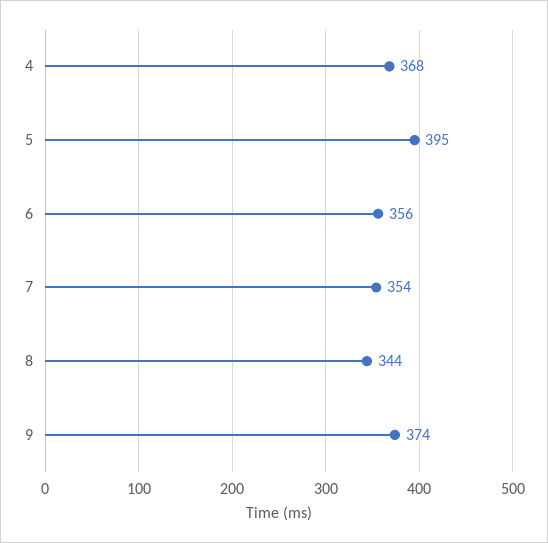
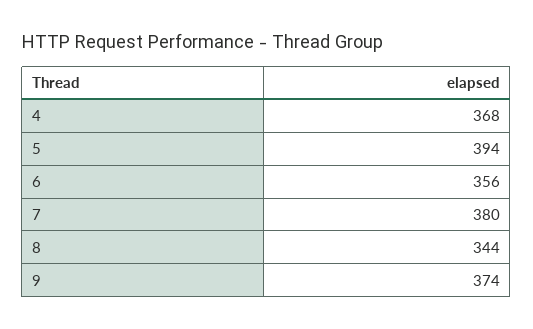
5: 395 -> 394
7: 354 -> 380

